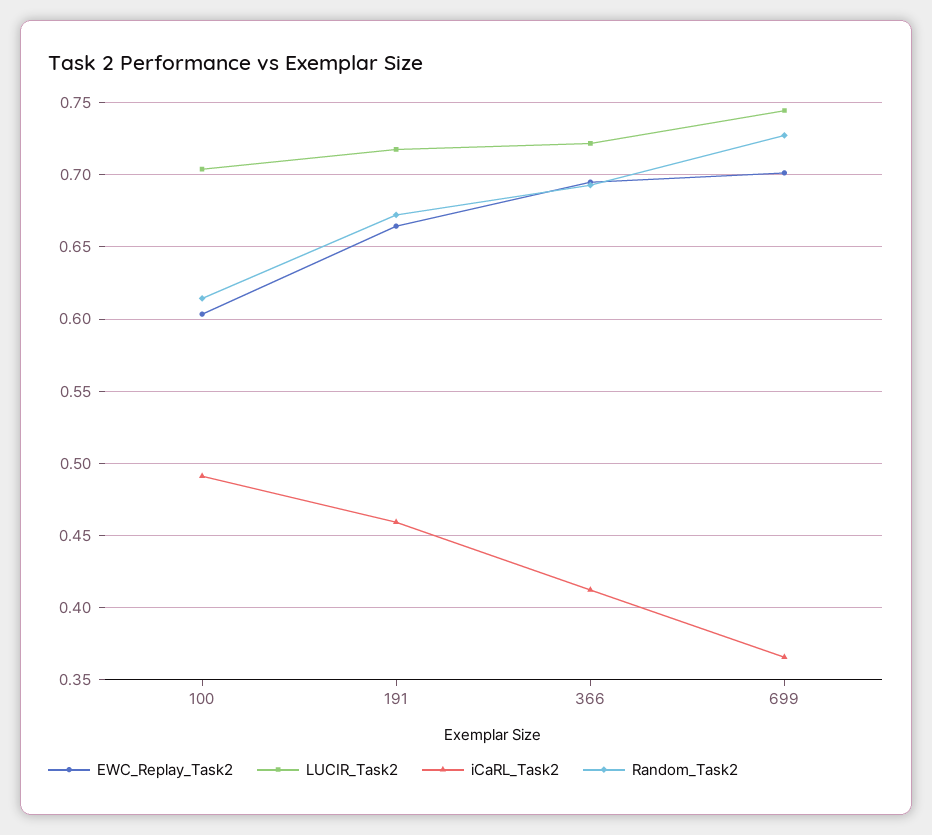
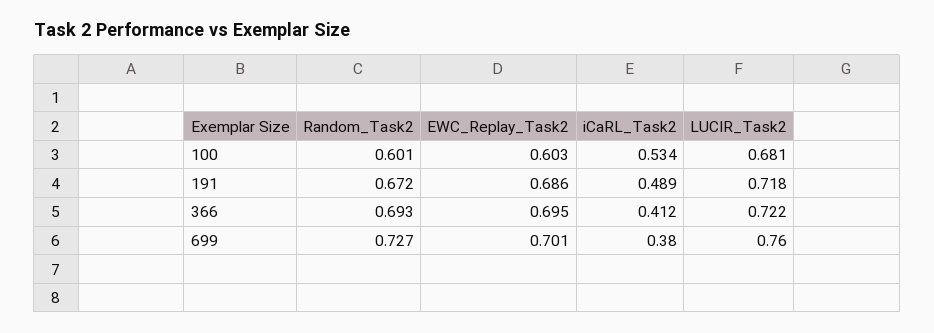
LUCIR_Task2, 100: 0.705 -> 0.681
iCaRL_Task2, 100: 0.49 -> 0.534
Random_Task2, 100: 0.615 -> 0.601
EWC_Replay_Task2, 191: 0.665 -> 0.686
iCaRL_Task2, 191: 0.46 -> 0.489
LUCIR_Task2, 699: 0.745 -> 0.76
iCaRL_Task2, 699: 0.365 -> 0.38

